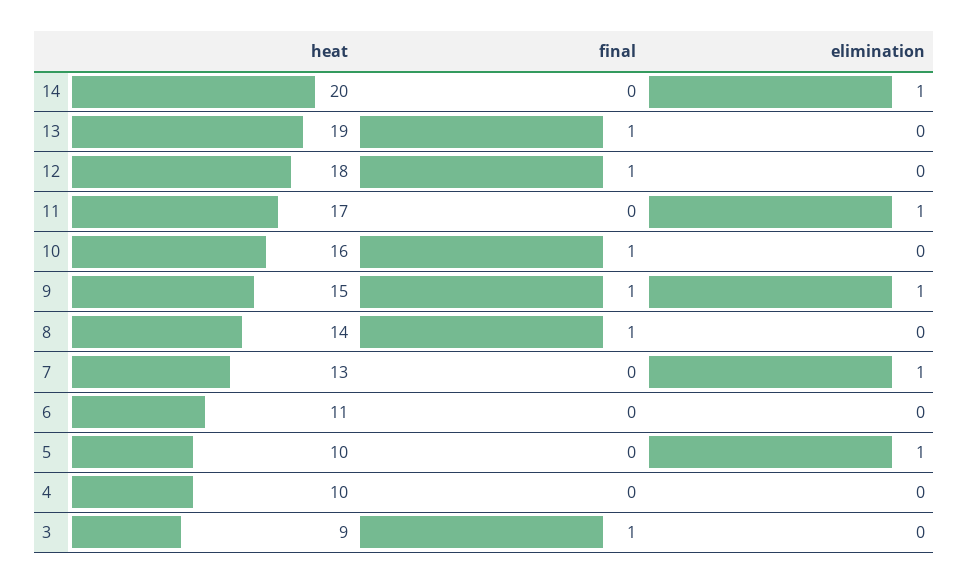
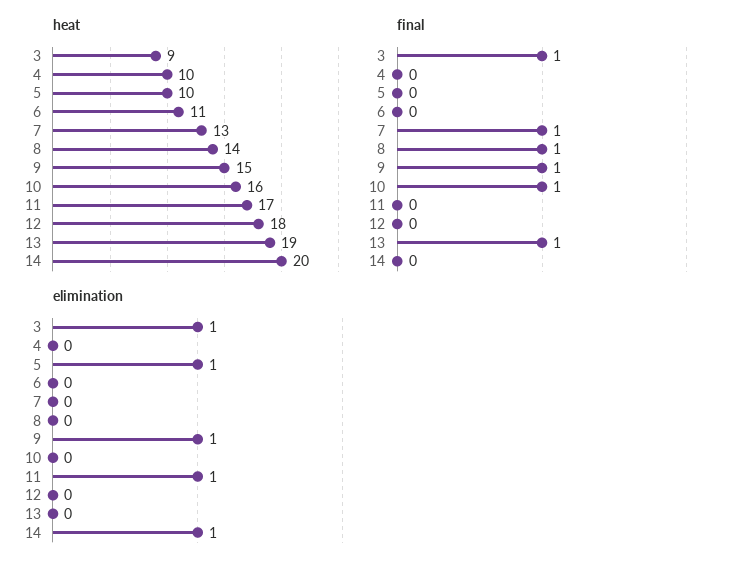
final, 12: 1 -> 0
final, 7: 0 -> 1
elimination, 7: 1 -> 0
elimination, 3: 0 -> 1

